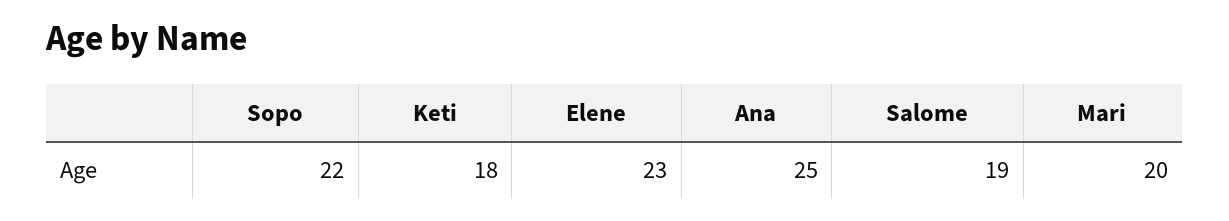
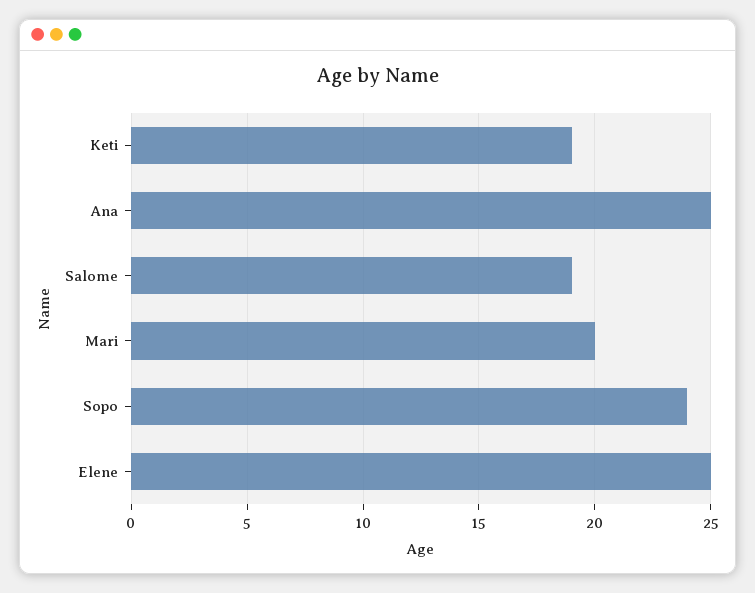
Sopo: 22 -> 24
Keti: 18 -> 19
Elene: 23 -> 25

